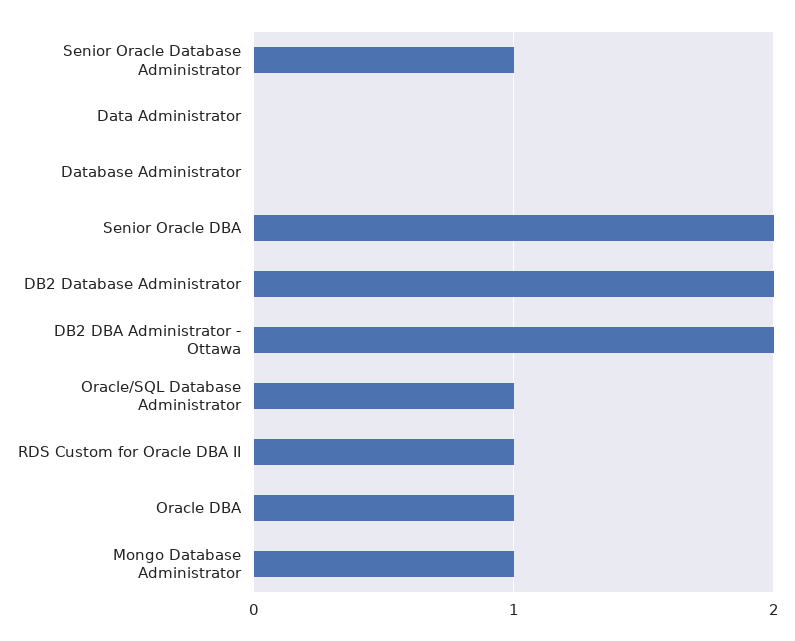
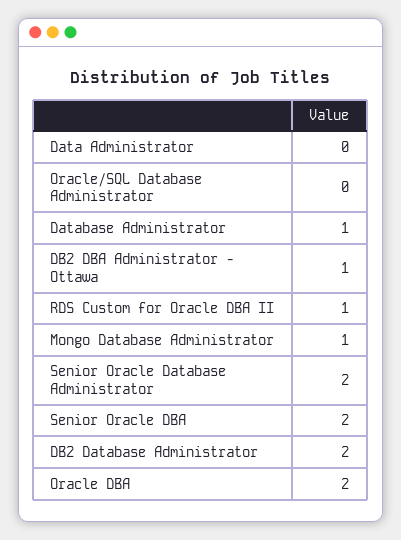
Senior Oracle Database Administrator: 1 -> 2
Database Administrator: 0 -> 1
DB2 DBA Administrator - Ottawa: 2 -> 1
Oracle/SQL Database Administrator: 1 -> 0
Oracle DBA: 1 -> 2

